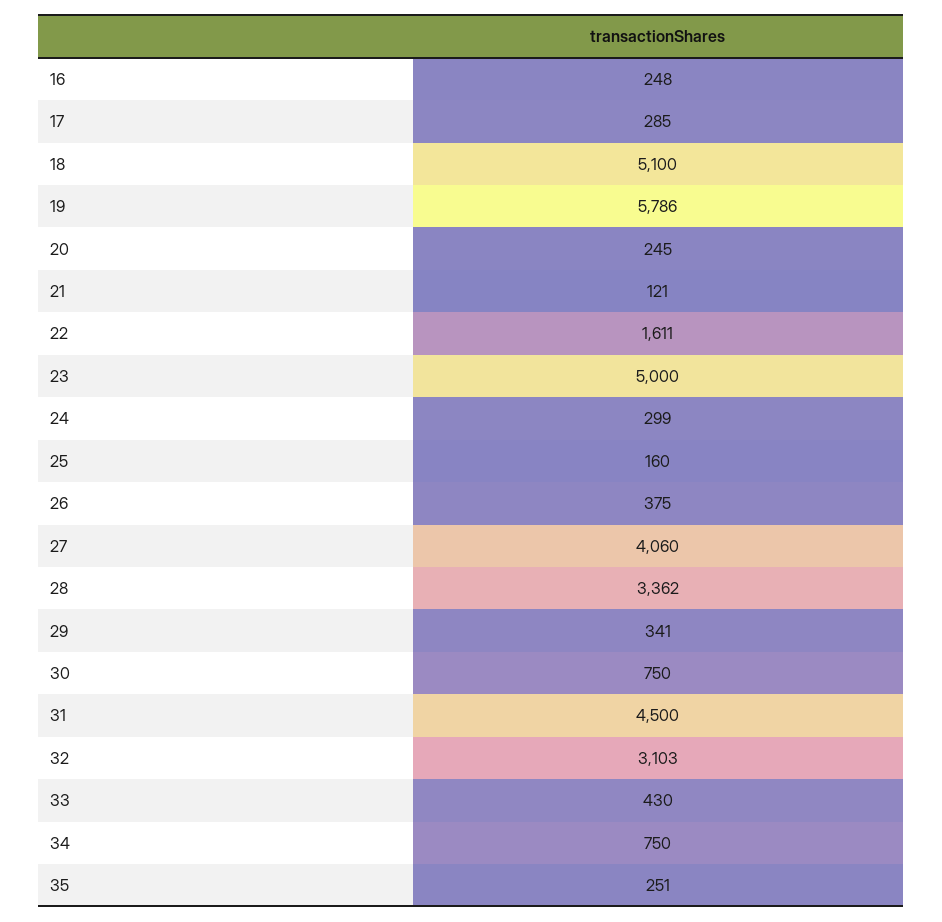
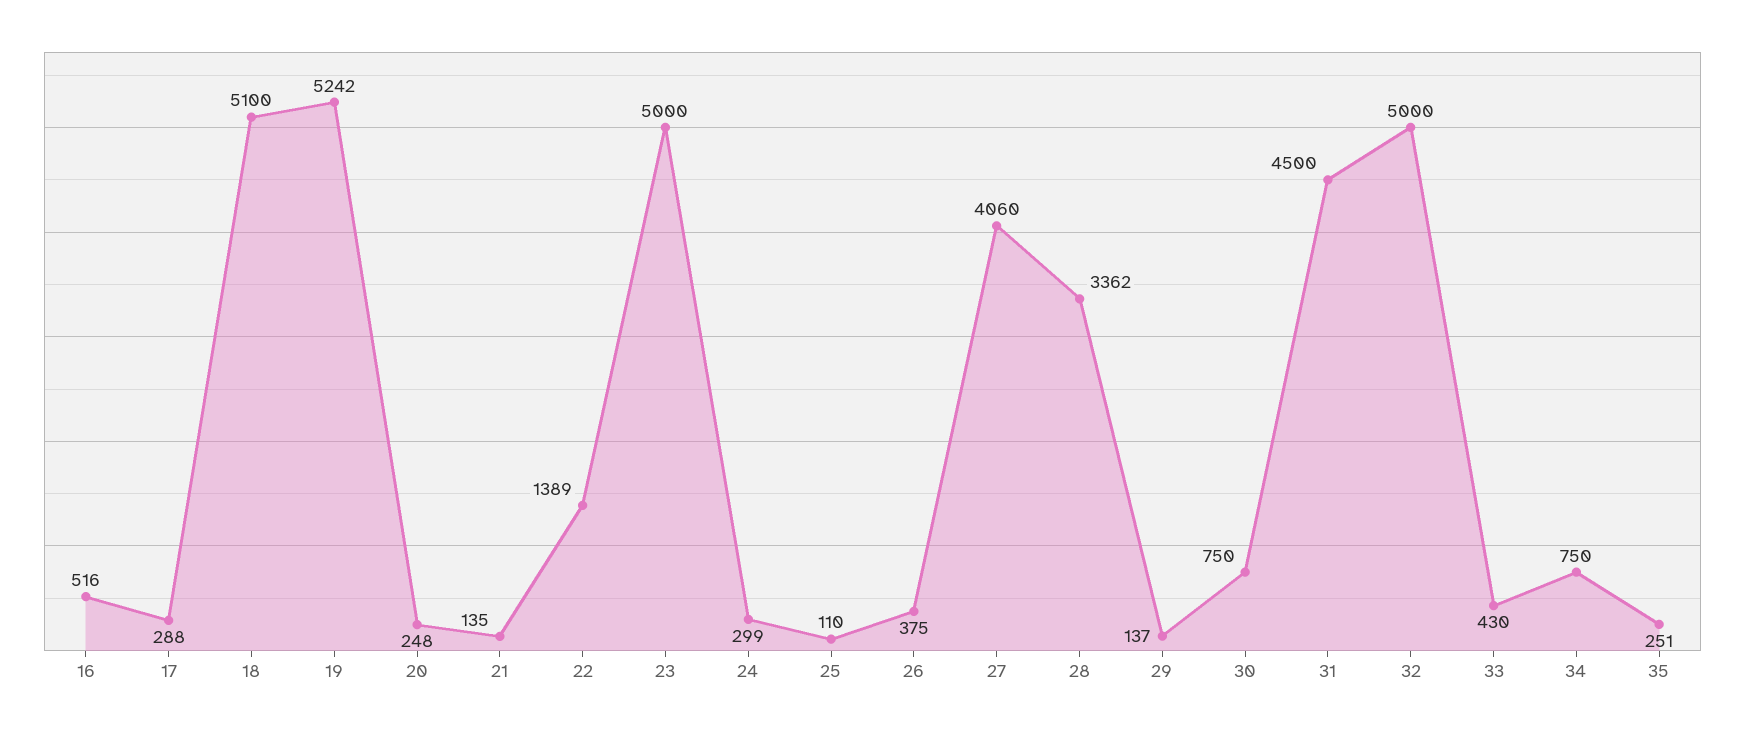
16: 248 -> 516
17: 285 -> 288
19: 5786 -> 5242
20: 245 -> 248
21: 121 -> 135
22: 1611 -> 1389
25: 160 -> 110
29: 341 -> 137
32: 3103 -> 5000

